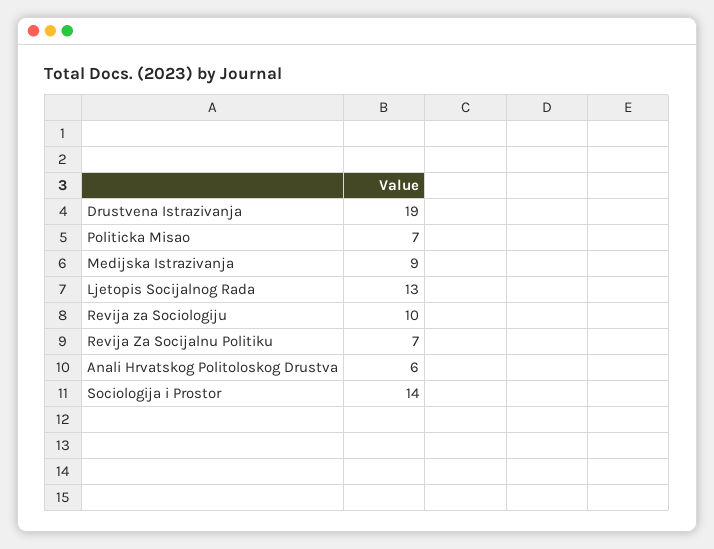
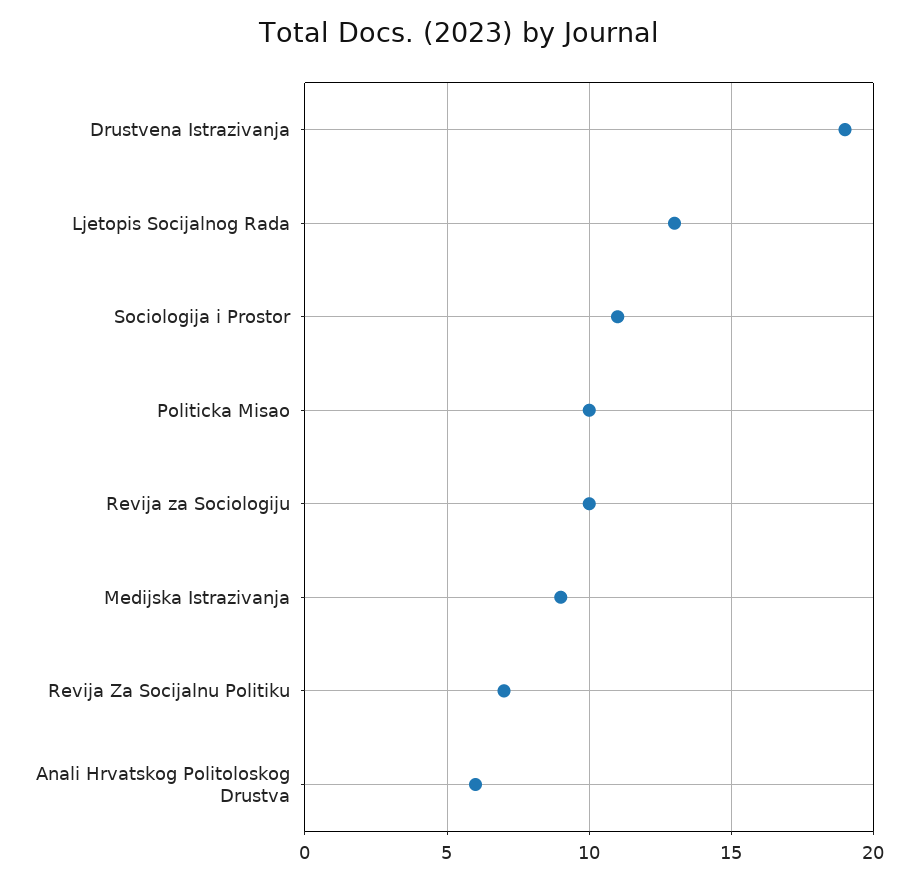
Politicka Misao: 7 -> 10
Sociologija i Prostor: 14 -> 11

